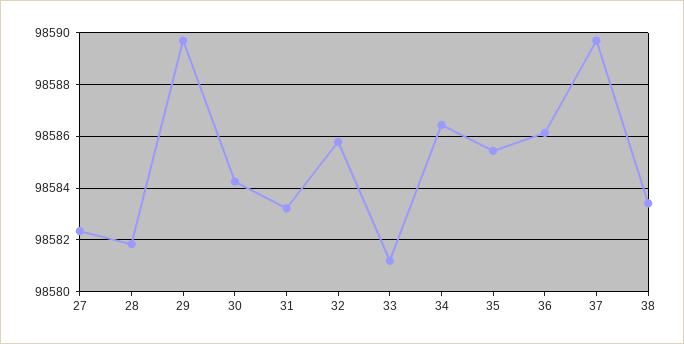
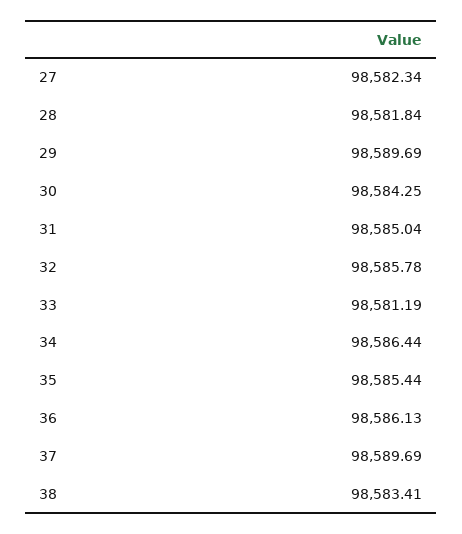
31: 98583.25 -> 98585.04

